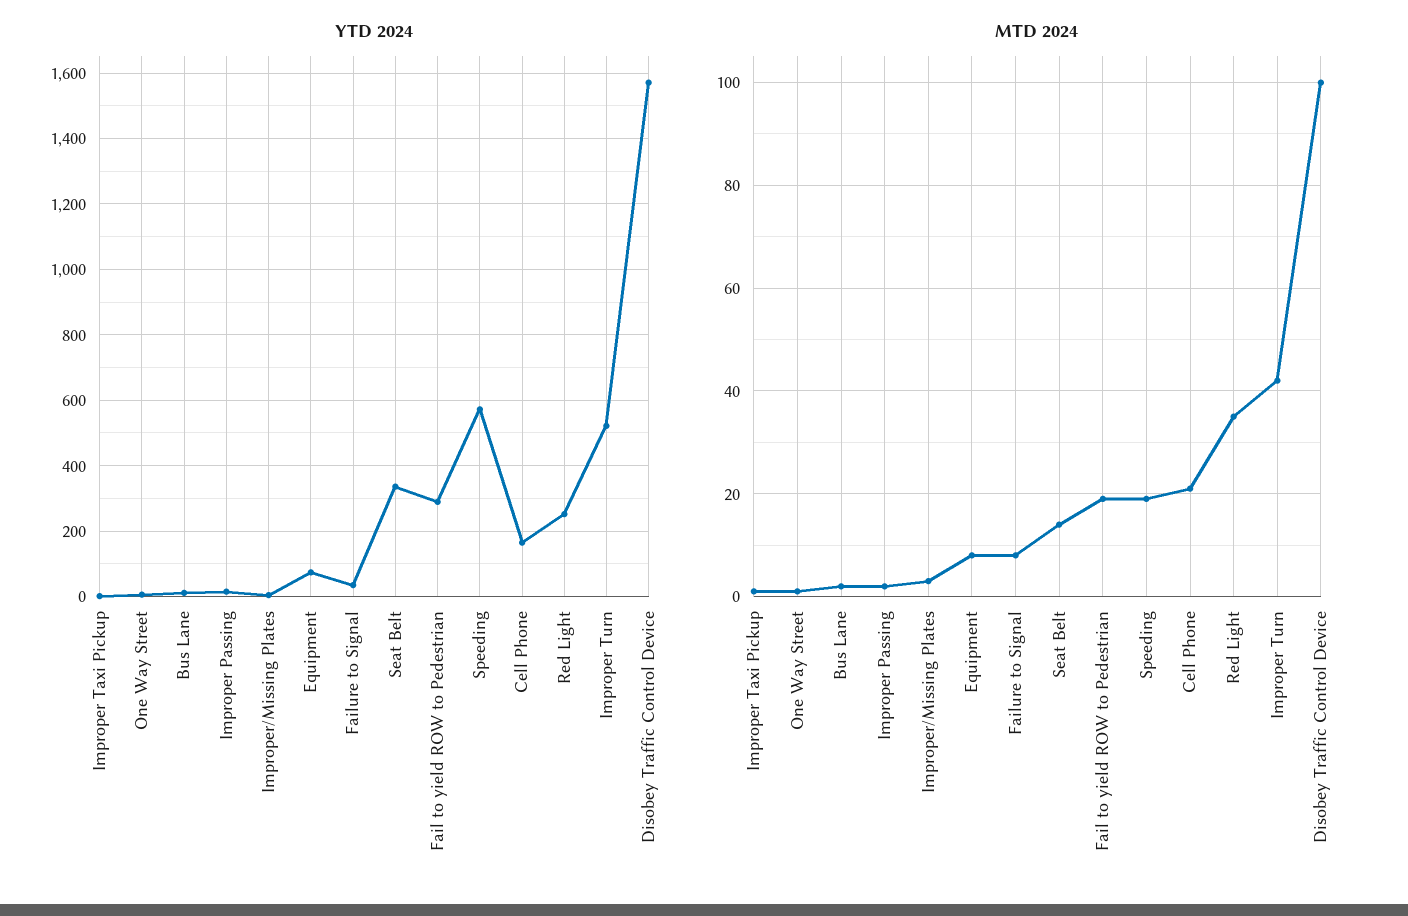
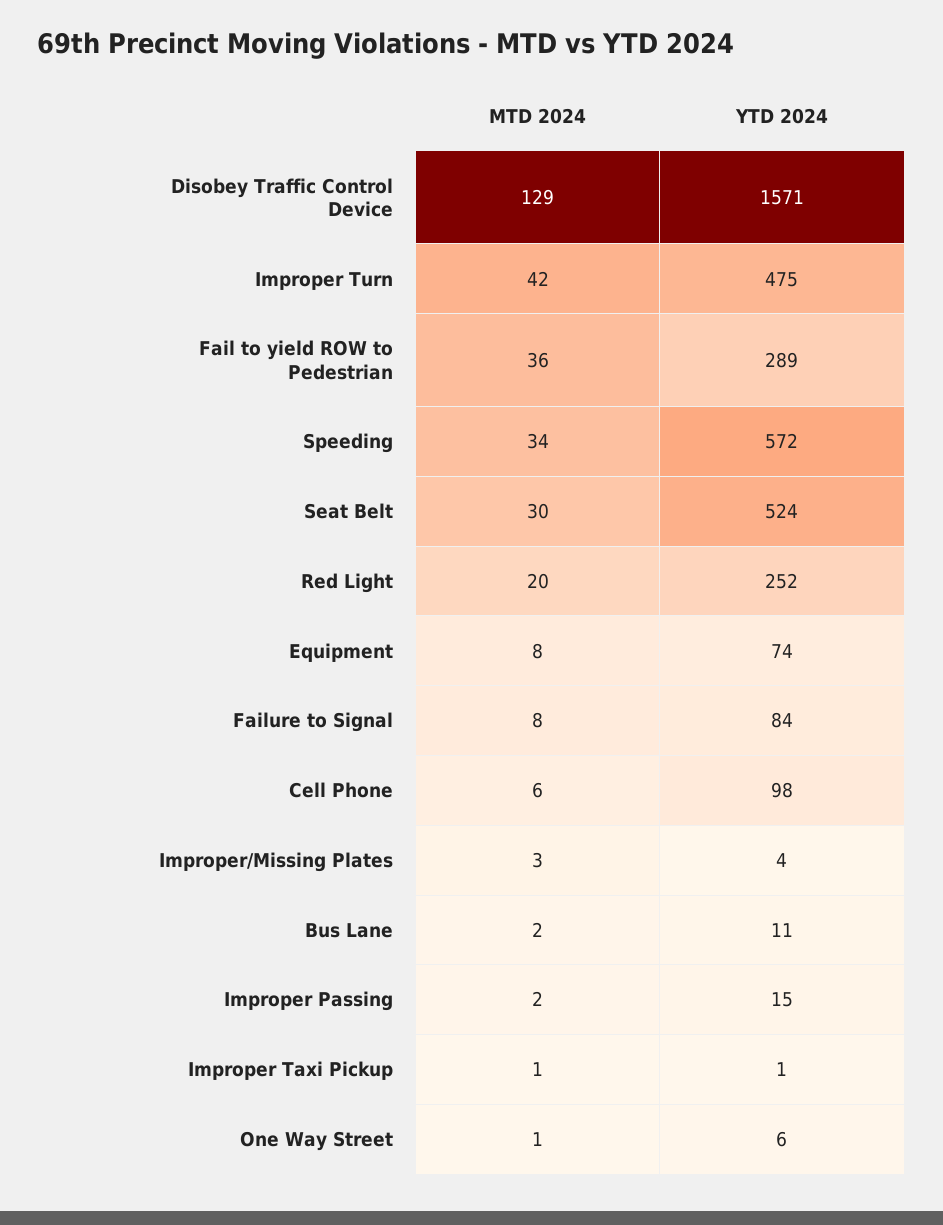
YTD 2024, Failure to Signal: 40 -> 84
YTD 2024, Seat Belt: 340 -> 524
YTD 2024, Cell Phone: 160 -> 98
YTD 2024, Improper Turn: 520 -> 475
MTD 2024, Seat Belt: 15 -> 30
MTD 2024, Fail to yield ROW to Pedestrian: 20 -> 36
MTD 2024, Speeding: 20 -> 34
MTD 2024, Cell Phone: 20 -> 6
MTD 2024, Red Light: 35 -> 20
MTD 2024, Disobey Traffic Control Device: 100 -> 129

